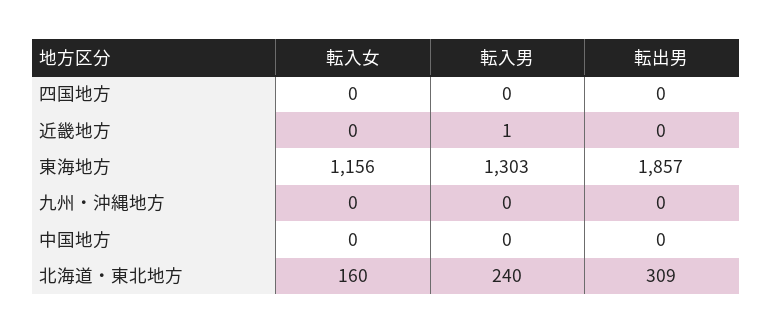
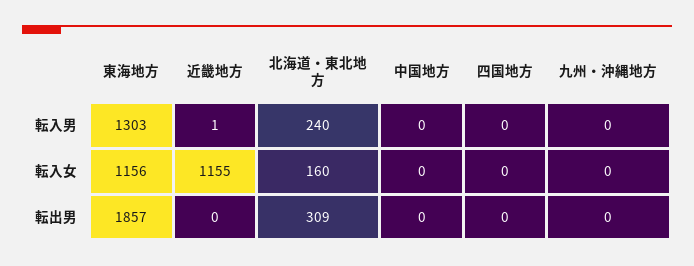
転入女, 近畿地方: 0 -> 1155

